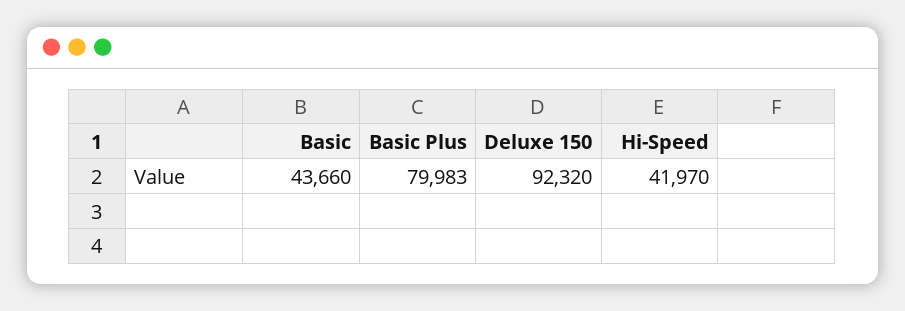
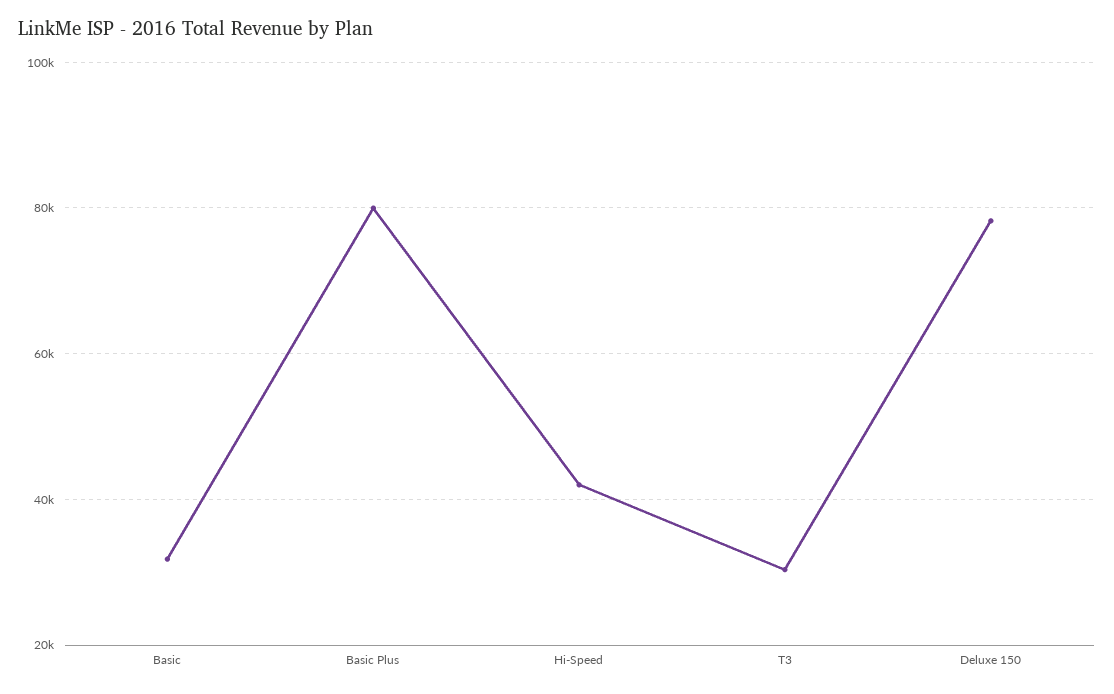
Basic: 43660 -> 32000
Deluxe 150: 92320 -> 78000
T3: none -> 30000

